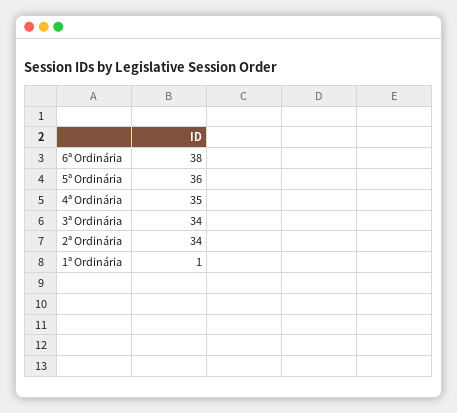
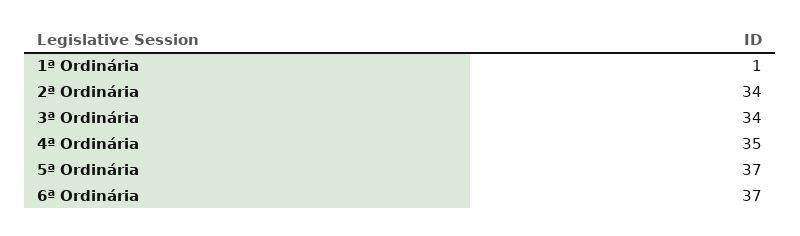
6ª Ordinária: 38 -> 37
5ª Ordinária: 36 -> 37

